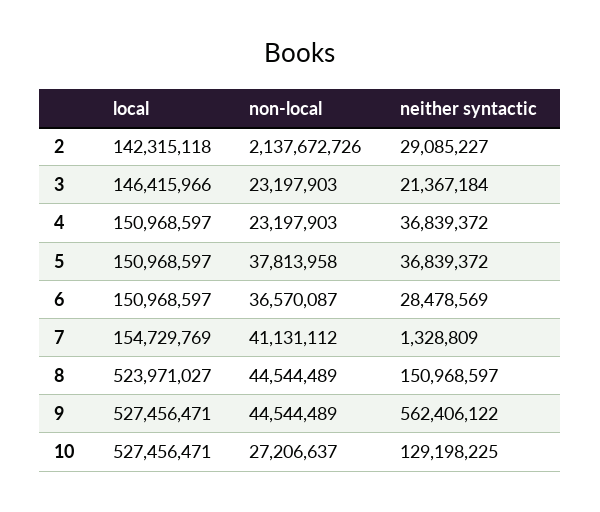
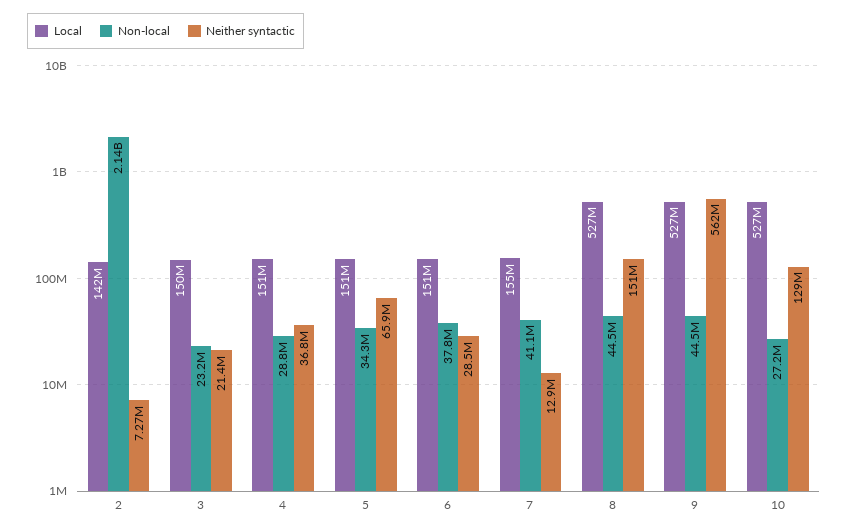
neither syntactic, 2: 29085227 -> 7270000
local, 3: 146415966 -> 150000000
non-local, 4: 23197903 -> 28800000
non-local, 5: 37813958 -> 34300000
neither syntactic, 5: 36839372 -> 65900000
non-local, 6: 36570087 -> 37800000
neither syntactic, 7: 1328809 -> 12900000
local, 8: 523971027 -> 527000000

